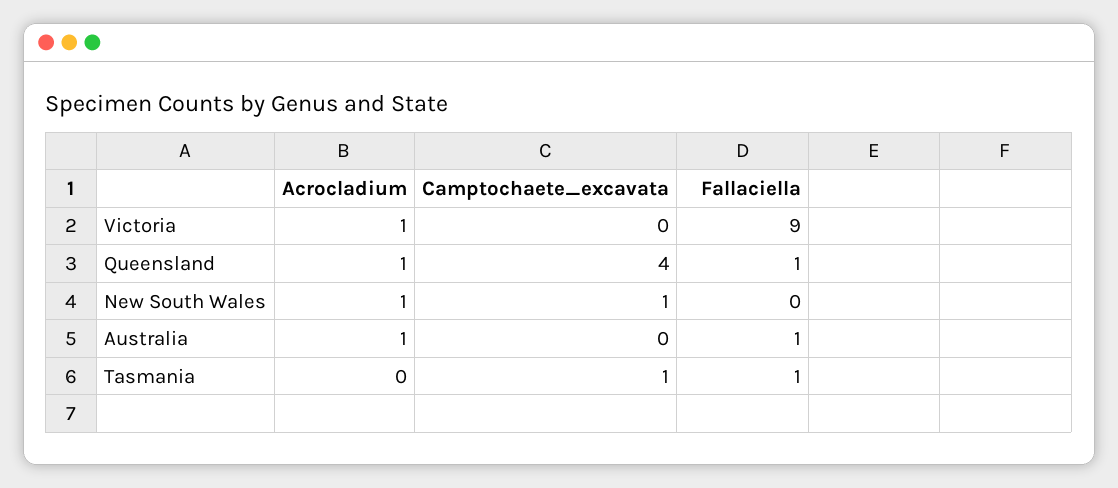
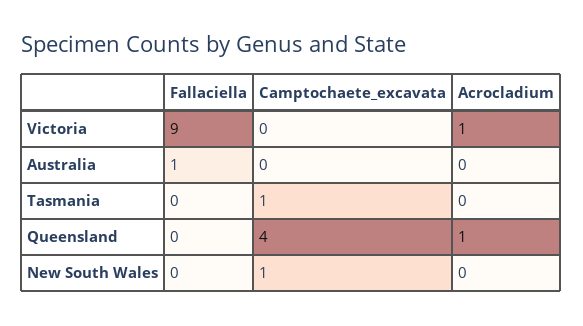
Fallaciella, Queensland: 1 -> 0
Acrocladium, New South Wales: 1 -> 0
Acrocladium, Australia: 1 -> 0
Fallaciella, Tasmania: 1 -> 0

